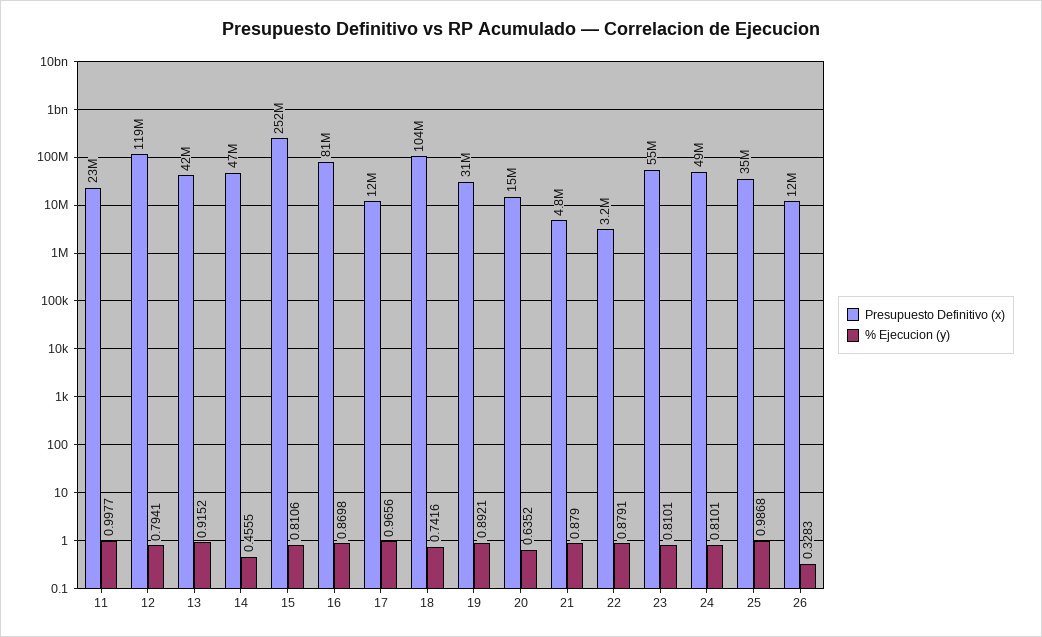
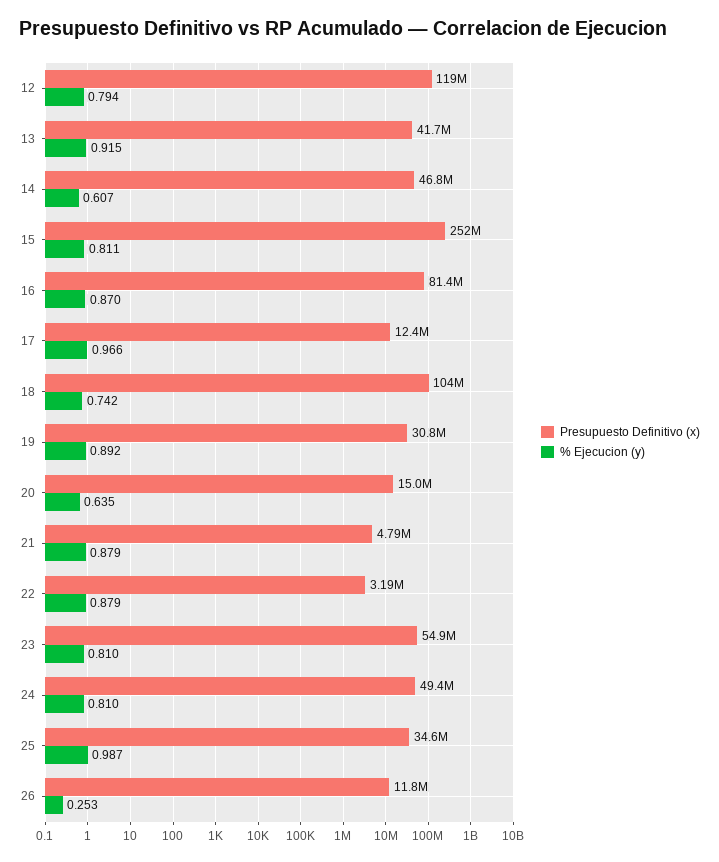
Presupuesto Definitivo (x), 11: 23000000 -> none
% Ejecucion (y), 11: 0.9977 -> none
% Ejecucion (y), 14: 0.4555 -> 0.607
% Ejecucion (y), 26: 0.3283 -> 0.253

